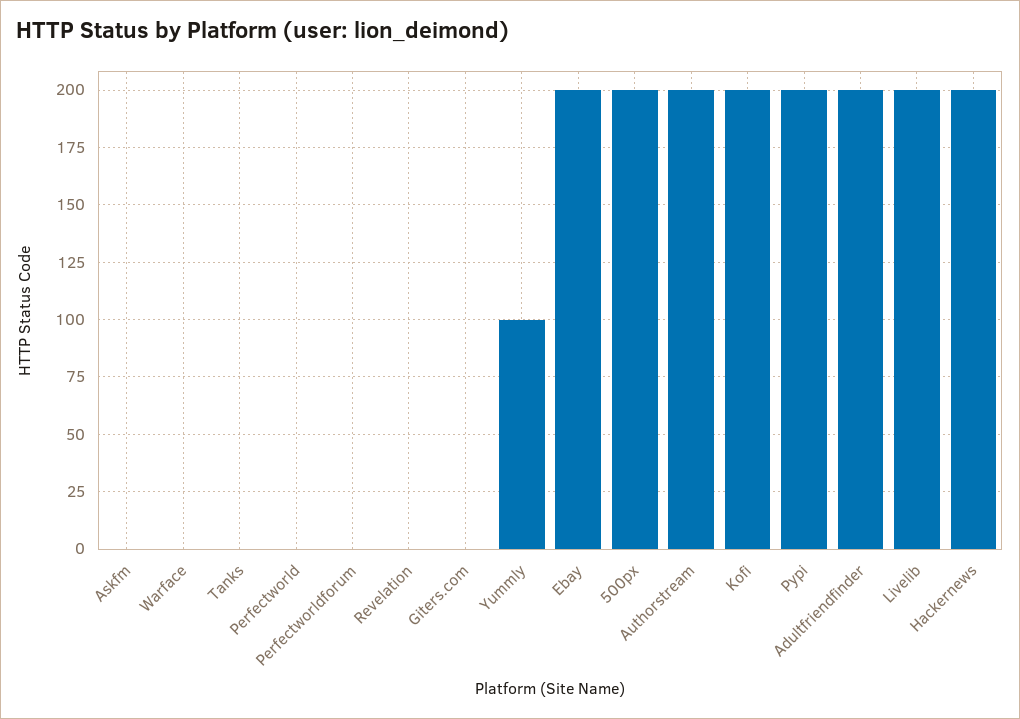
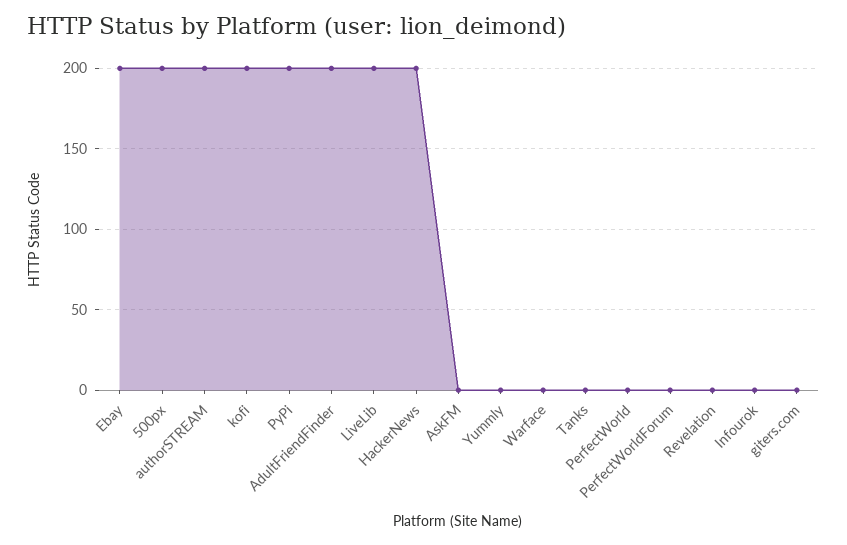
Yummly: 100 -> 0
Infourok: none -> 0

